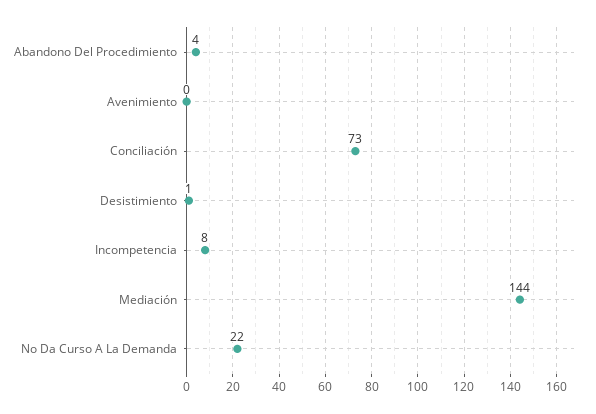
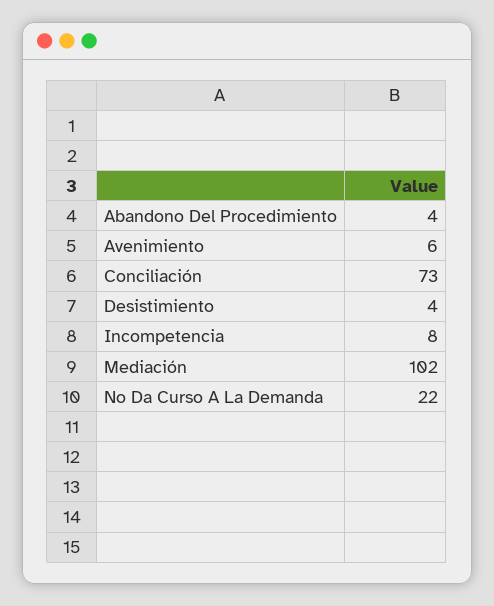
Avenimiento: 0 -> 6
Desistimiento: 1 -> 4
Mediación: 144 -> 102

